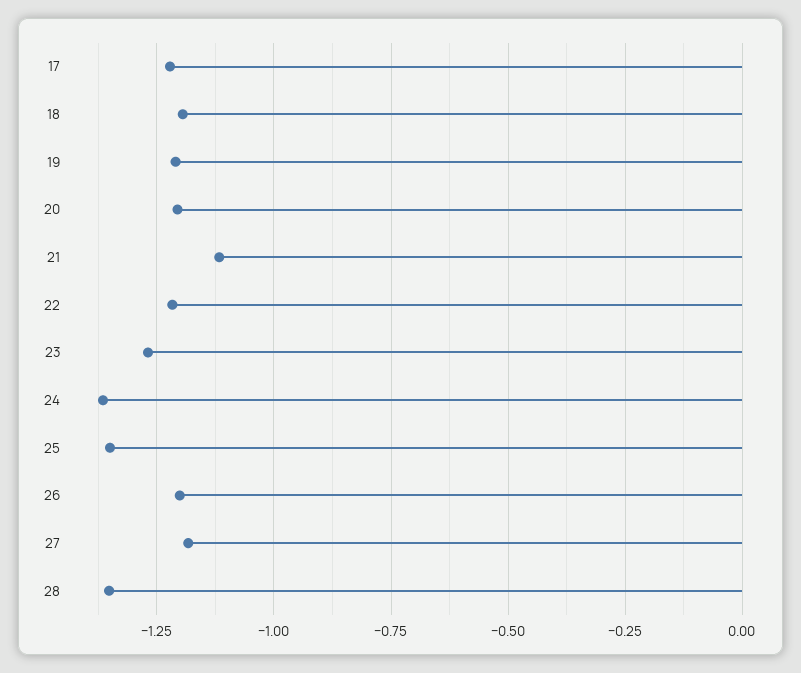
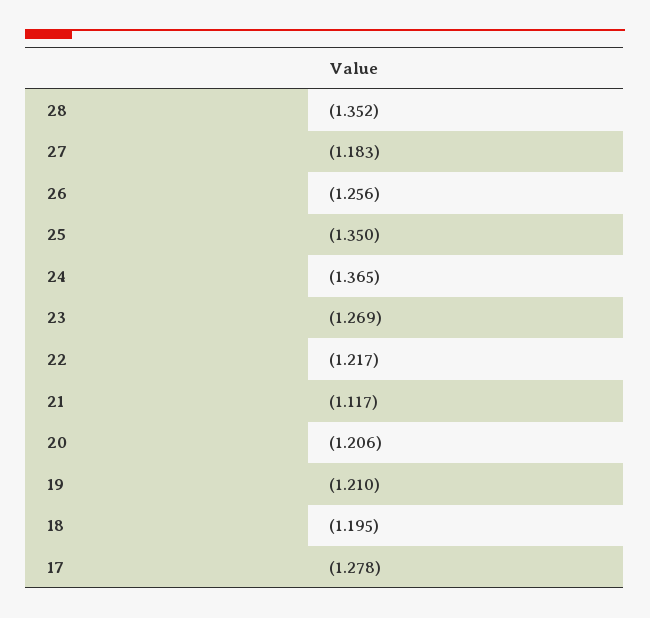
17: -1.225 -> -1.278
26: -1.2 -> -1.256

